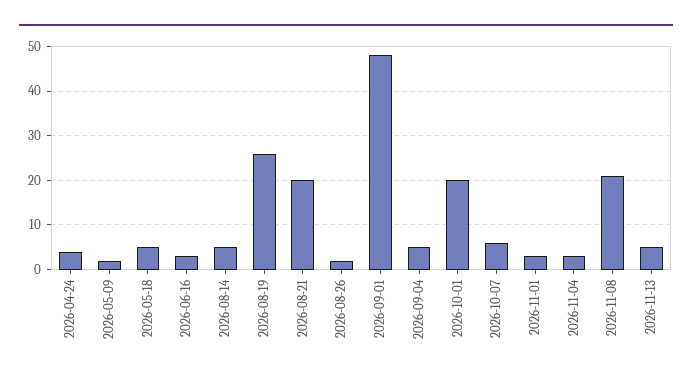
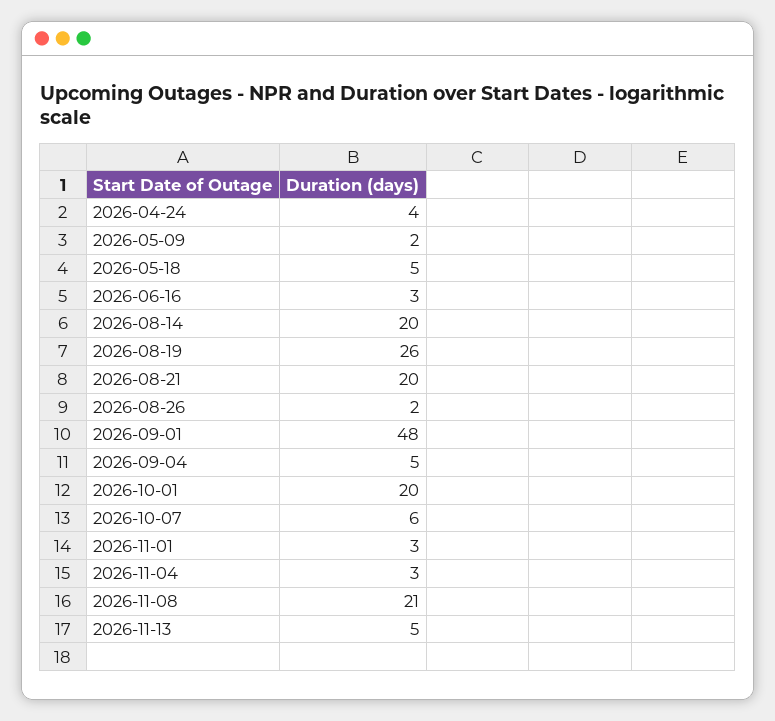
2026-08-14: 5 -> 20

